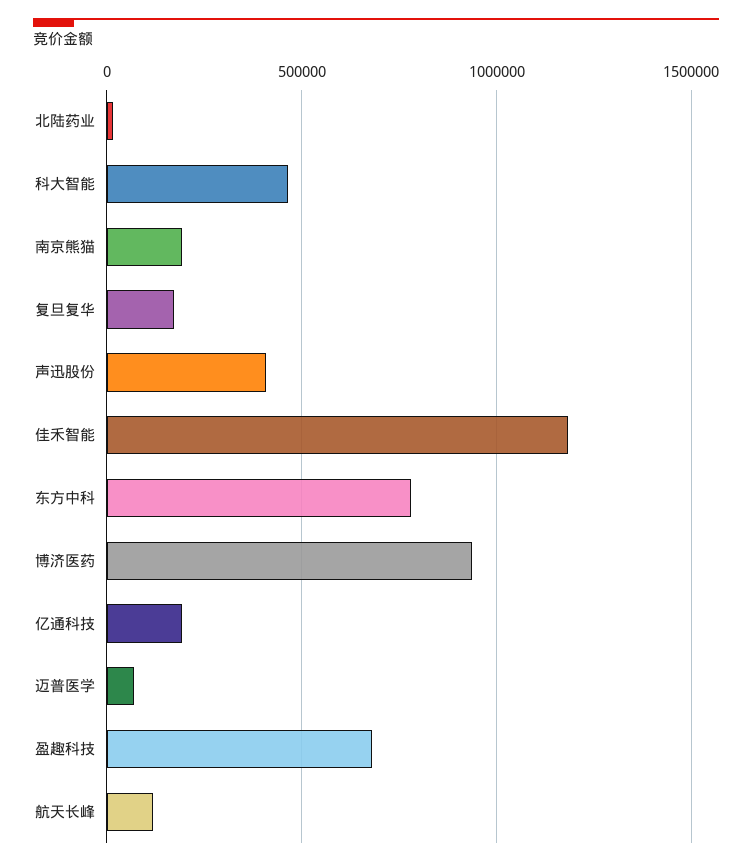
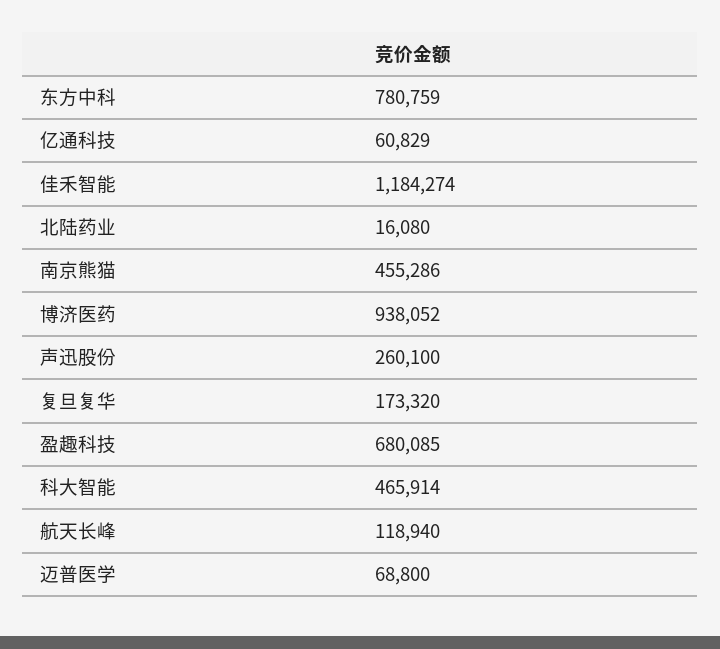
南京熊猫: 200000 -> 455286
声迅股份: 400000 -> 260100
亿通科技: 200000 -> 60829

